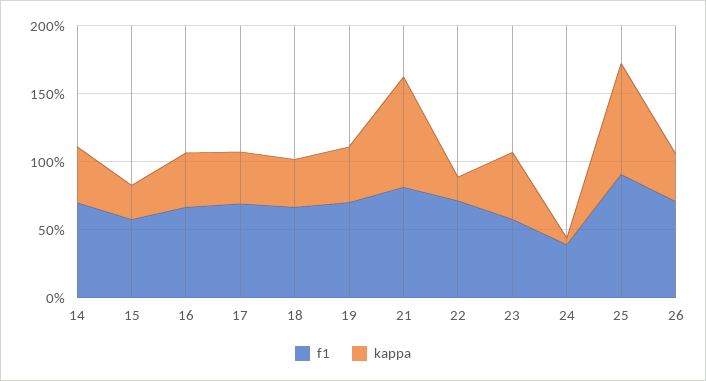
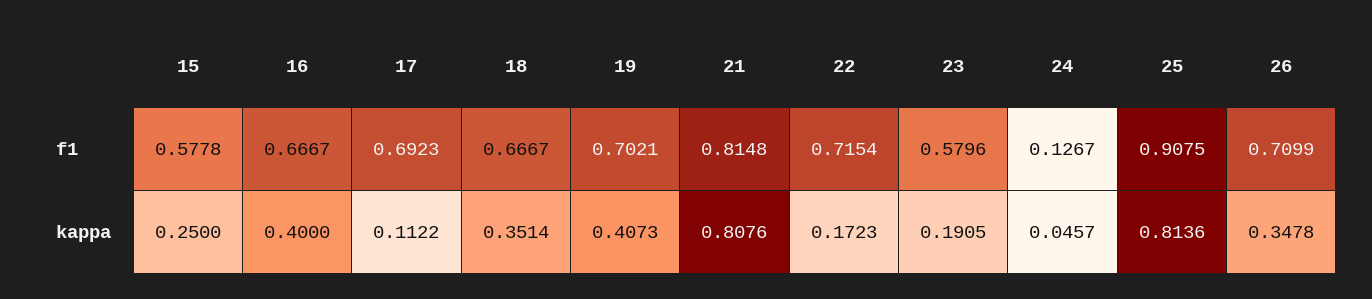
f1, 14: 0.7 -> none
kappa, 14: 0.4 -> none
kappa, 17: 0.4 -> 0.1122
kappa, 23: 0.5 -> 0.1905
f1, 24: 0.4 -> 0.1267

